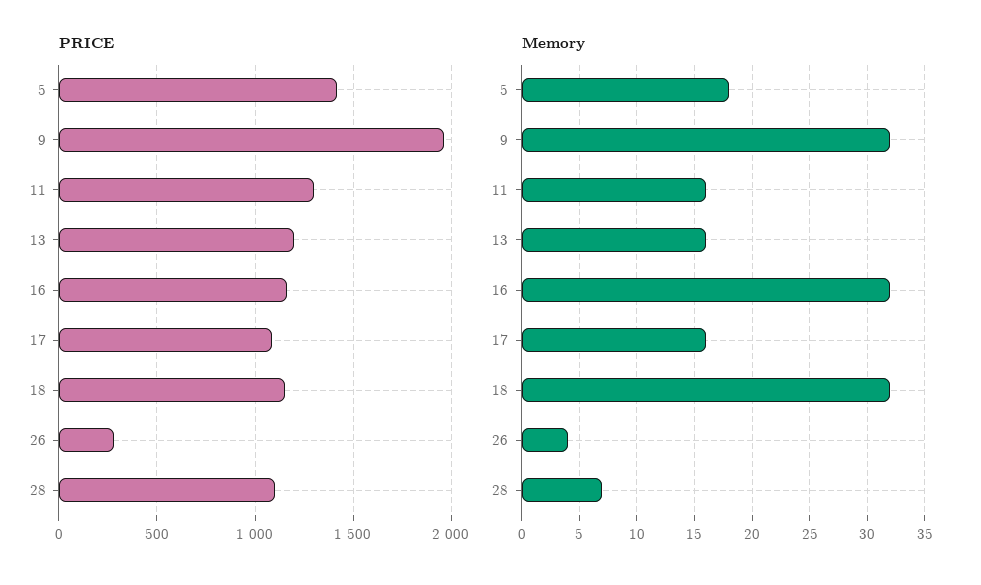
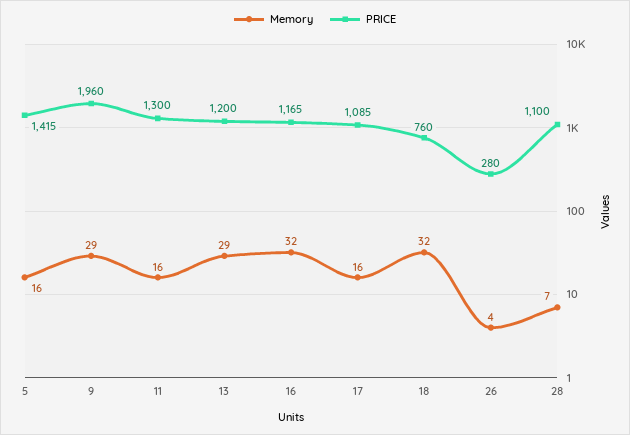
PRICE, 18: 1150 -> 760
Memory, 5: 18 -> 16
Memory, 9: 32 -> 29
Memory, 13: 16 -> 29

